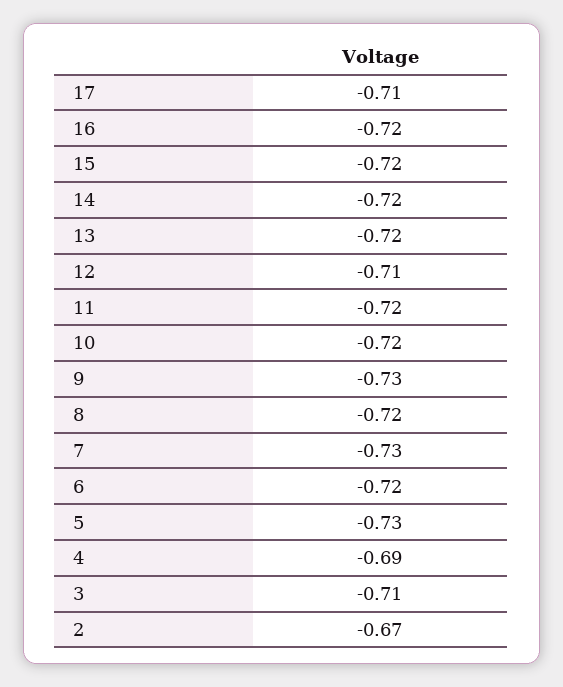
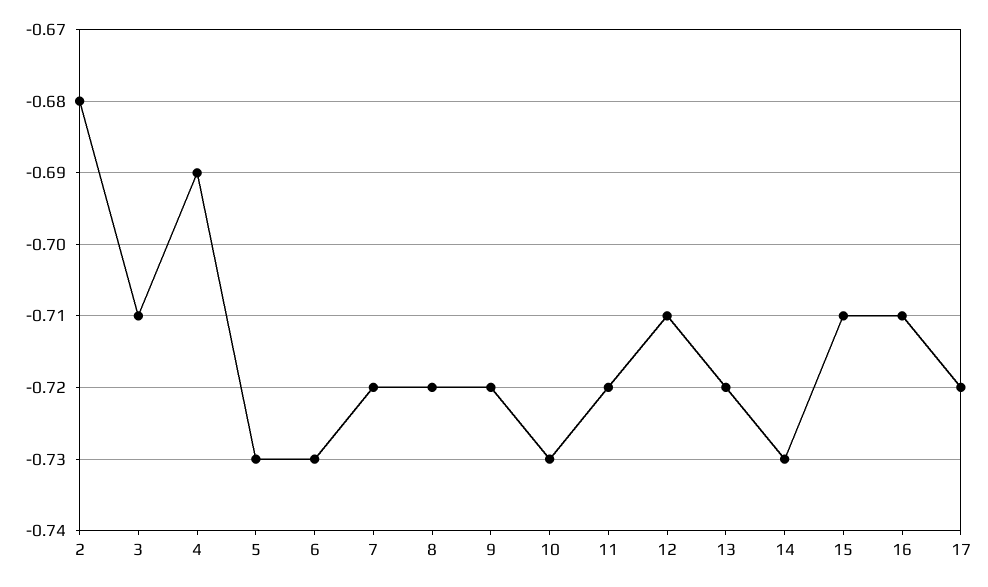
17: -0.71 -> -0.72
16: -0.72 -> -0.71
15: -0.72 -> -0.71
14: -0.72 -> -0.73
10: -0.72 -> -0.73
9: -0.73 -> -0.72
7: -0.73 -> -0.72
6: -0.72 -> -0.73
2: -0.67 -> -0.68

